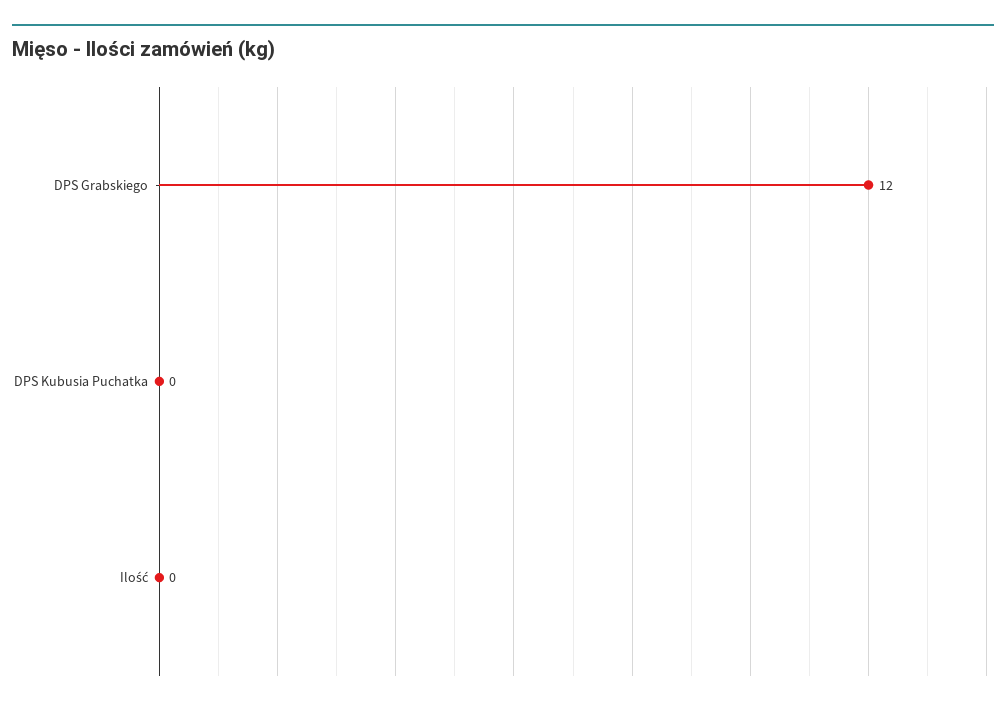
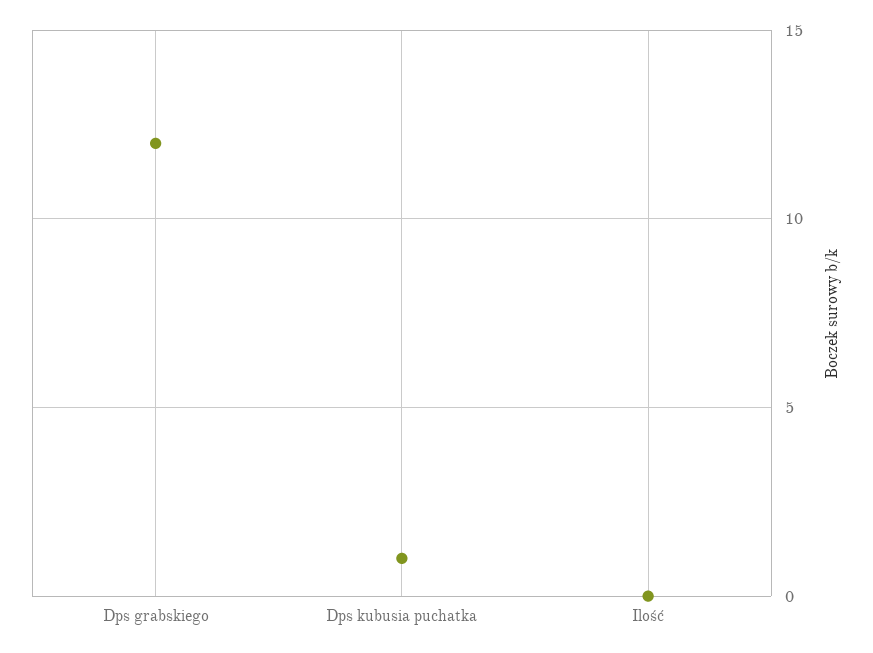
DPS Kubusia Puchatka: 0 -> 1

